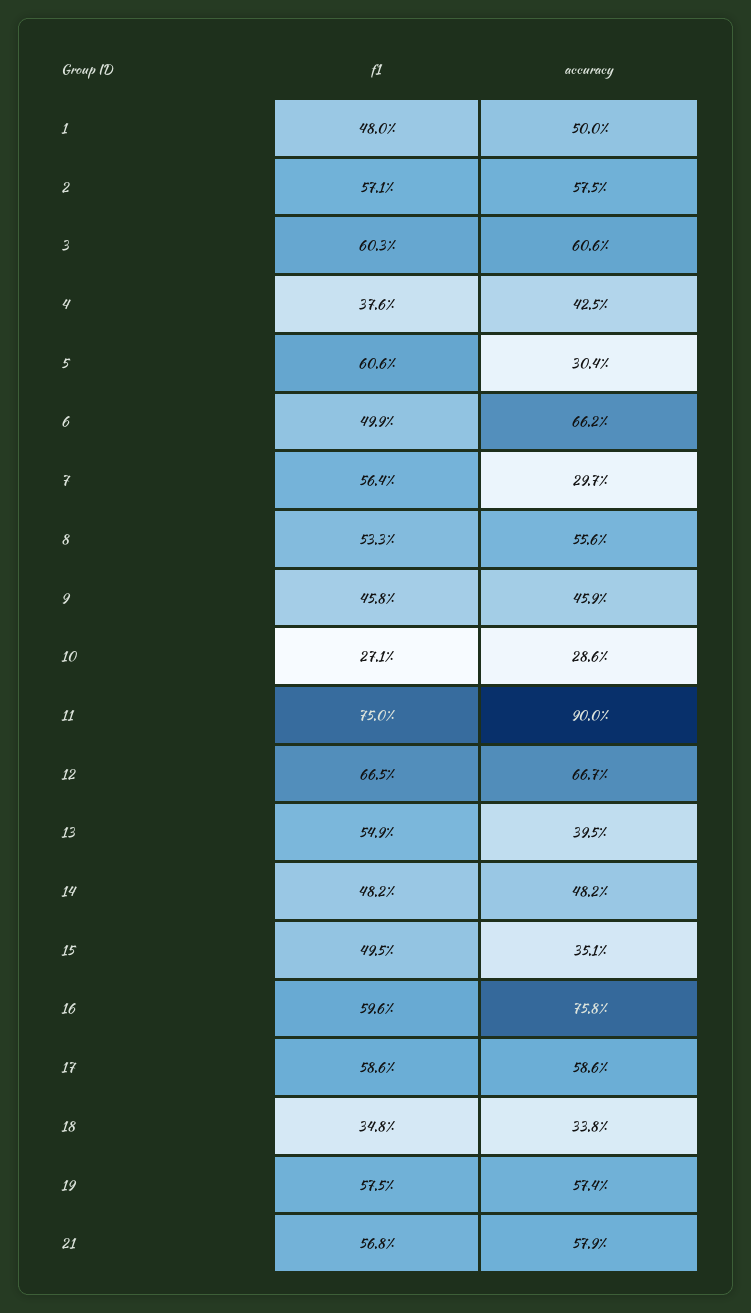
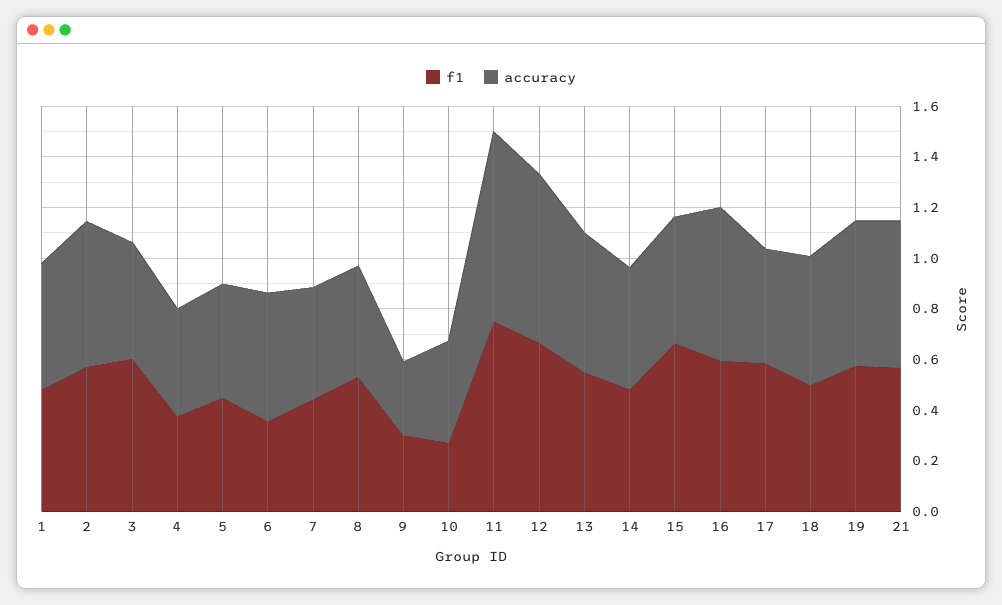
accuracy, 3: 0.606 -> 0.45
f1, 5: 0.606 -> 0.45
accuracy, 5: 0.304 -> 0.45
f1, 6: 0.499 -> 0.35
accuracy, 6: 0.662 -> 0.5
f1, 7: 0.564 -> 0.45
accuracy, 7: 0.297 -> 0.45
accuracy, 8: 0.556 -> 0.45
f1, 9: 0.458 -> 0.3
accuracy, 9: 0.459 -> 0.3
accuracy, 10: 0.286 -> 0.4
accuracy, 11: 0.9 -> 0.75
accuracy, 13: 0.395 -> 0.55
f1, 15: 0.495 -> 0.65
accuracy, 15: 0.351 -> 0.5
accuracy, 16: 0.758 -> 0.6
accuracy, 17: 0.586 -> 0.45
f1, 18: 0.348 -> 0.5
accuracy, 18: 0.338 -> 0.5

